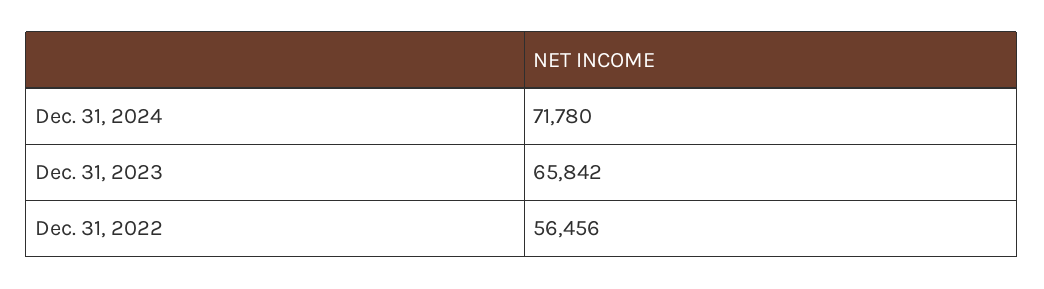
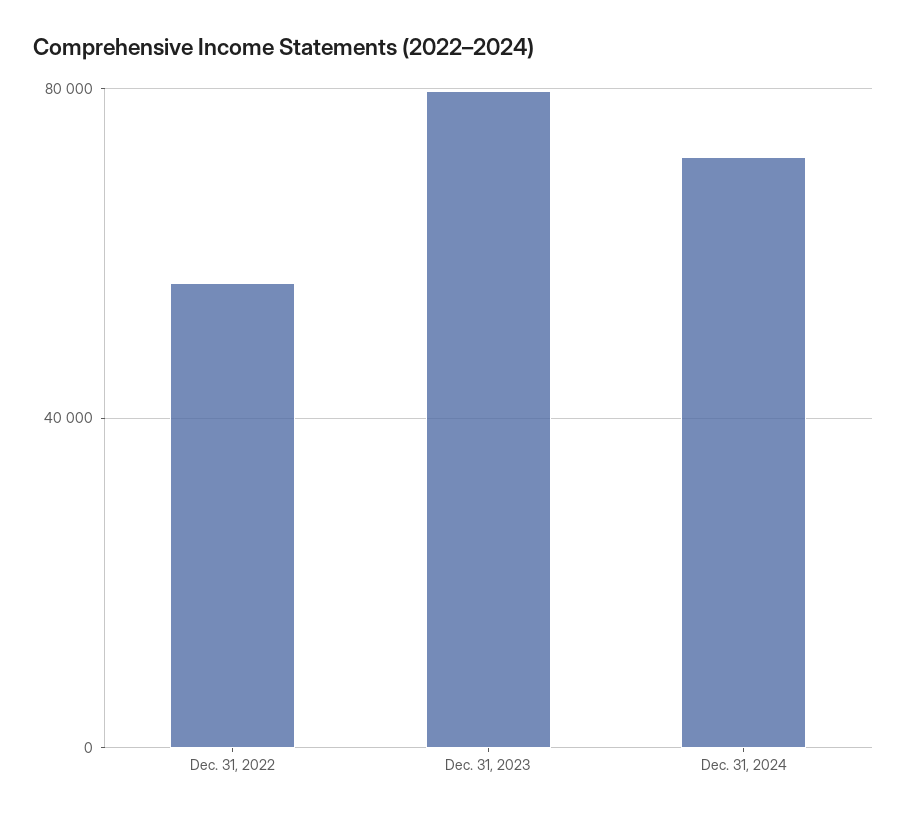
Dec. 31, 2023: 65842 -> 80000

